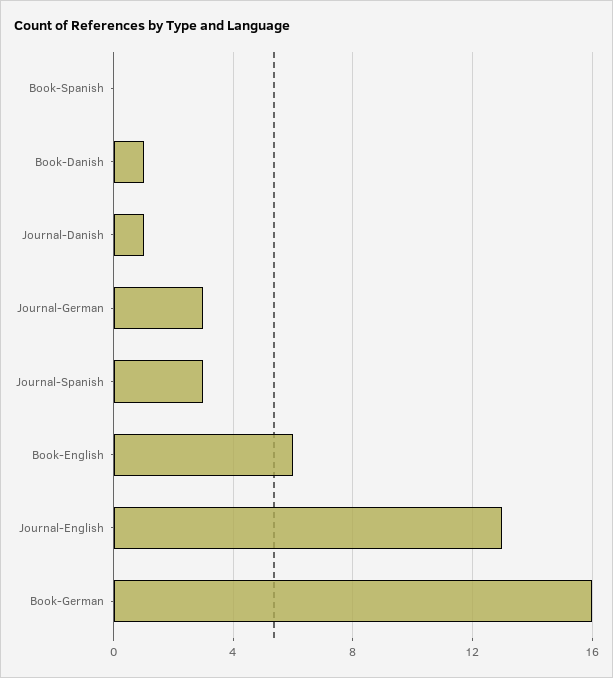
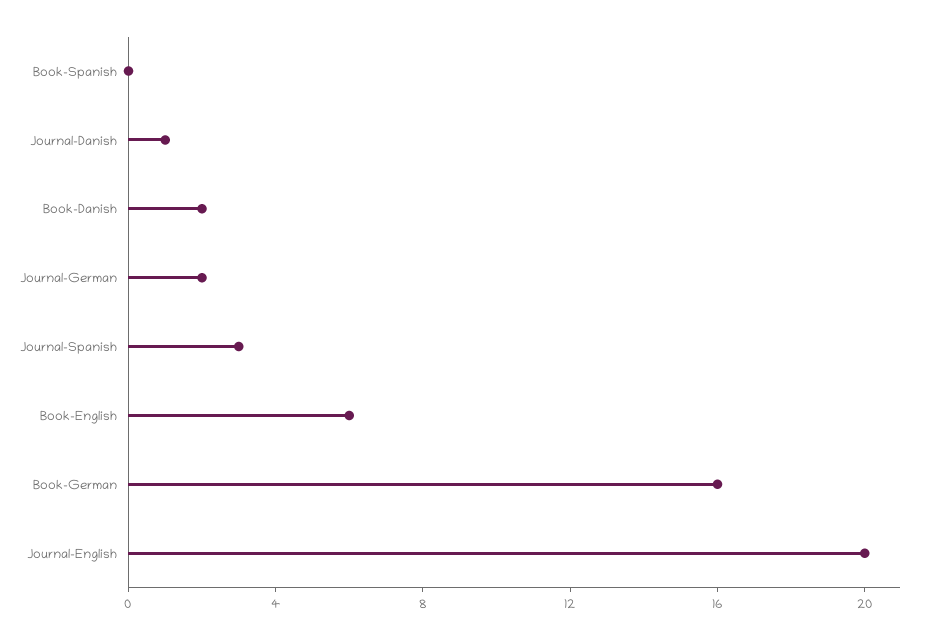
Book-Danish: 1 -> 2
Journal-German: 3 -> 2
Journal-English: 13 -> 20

